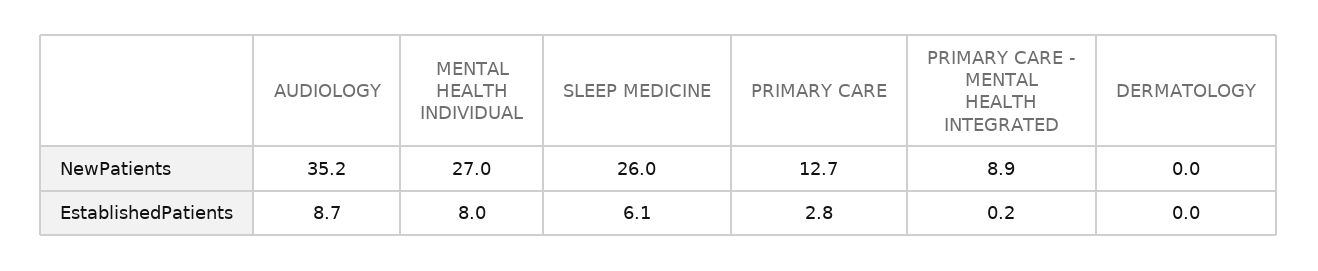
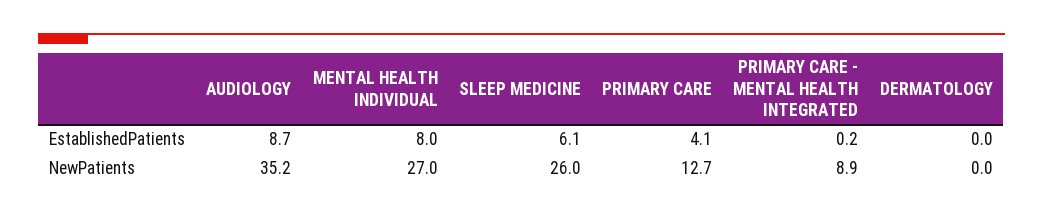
PRIMARY CARE, EstablishedPatients: 2.8 -> 4.1

